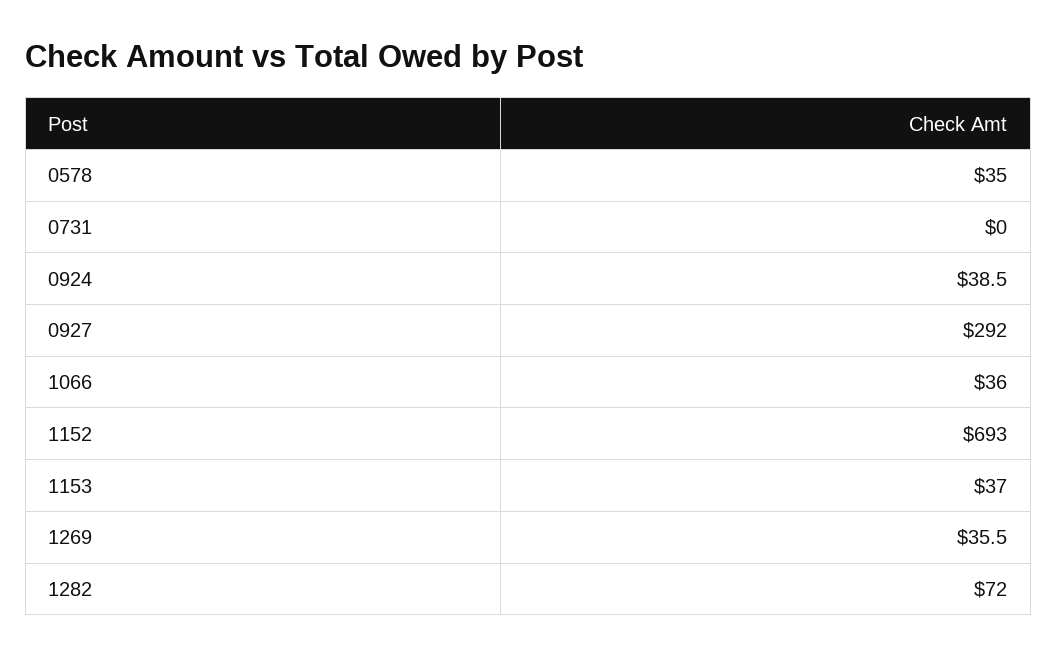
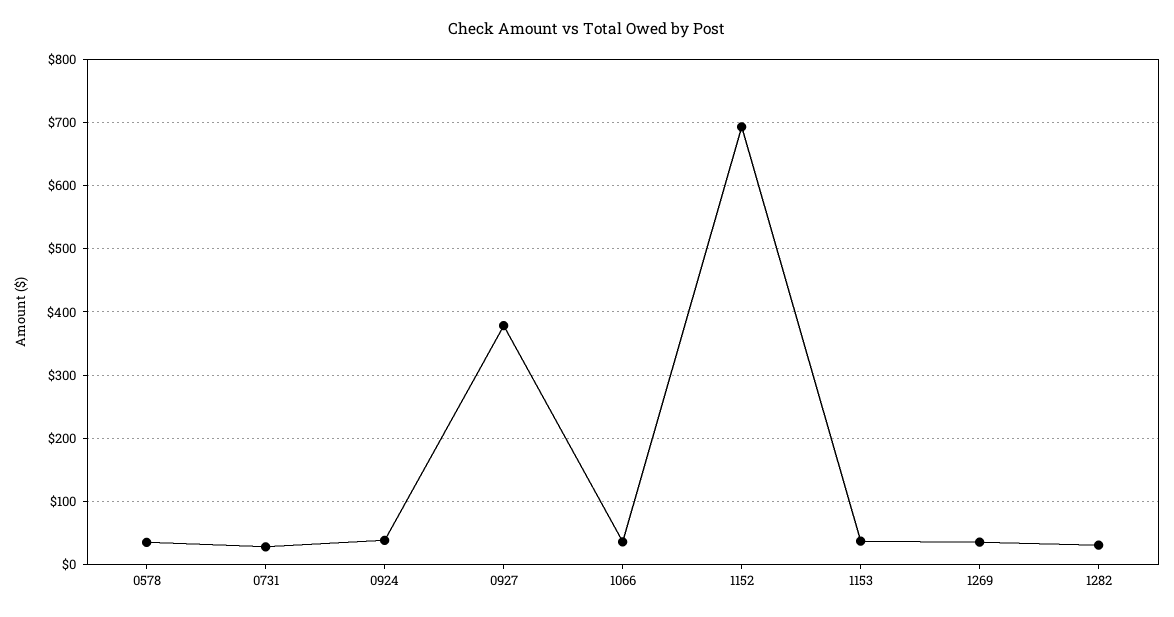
0731: 0 -> 30
0927: 292 -> 380
1282: 72 -> 30

